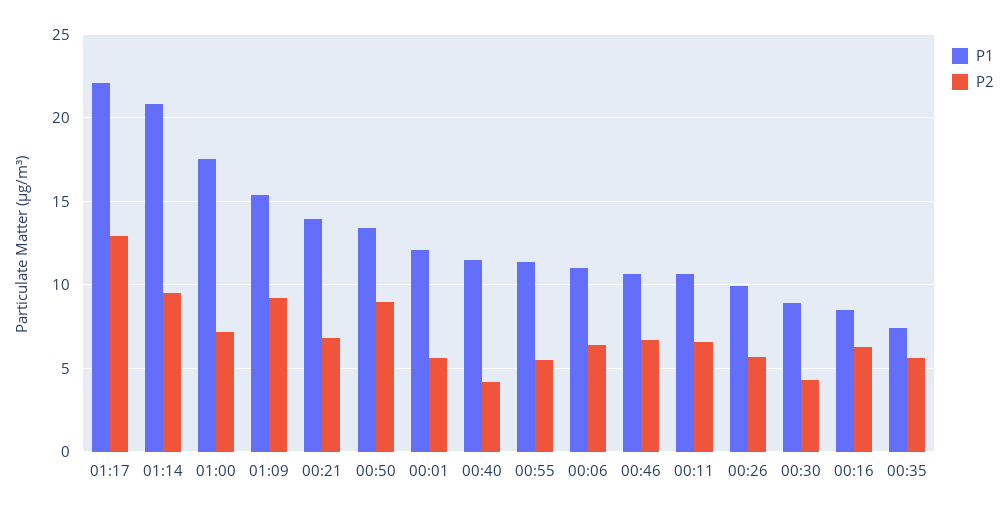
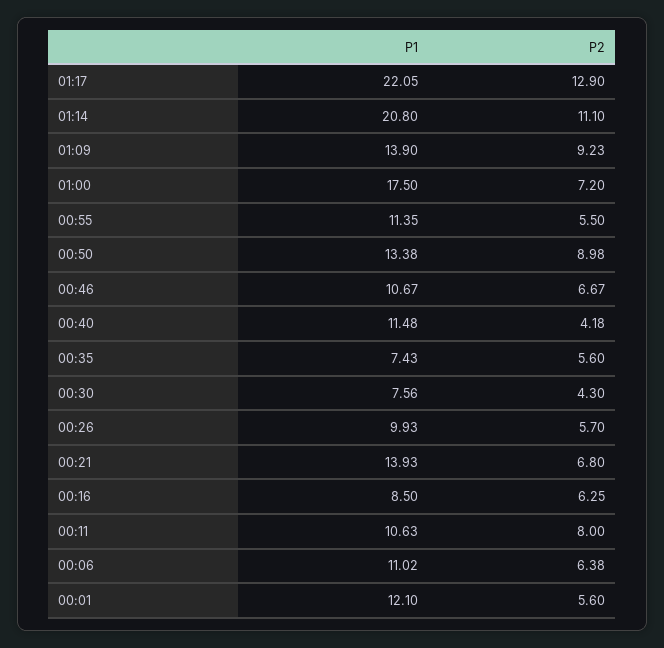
P2, 01:14: 9.5 -> 11.1
P1, 01:09: 15.5 -> 13.9
P2, 00:11: 6.5 -> 8
P1, 00:30: 9 -> 7.56

